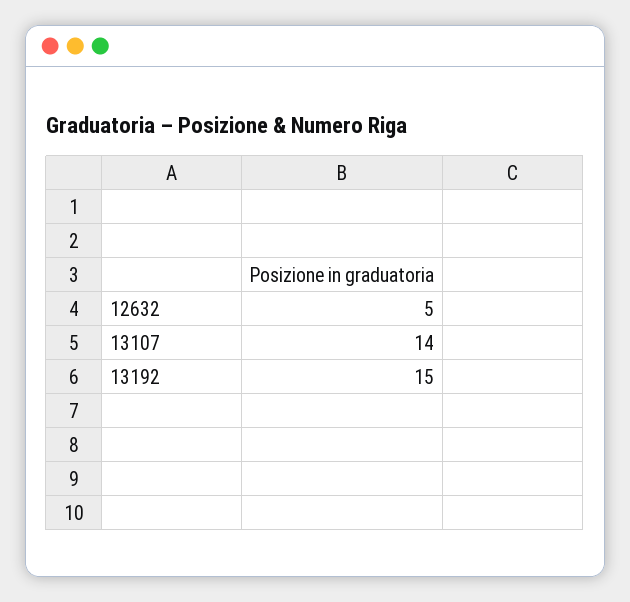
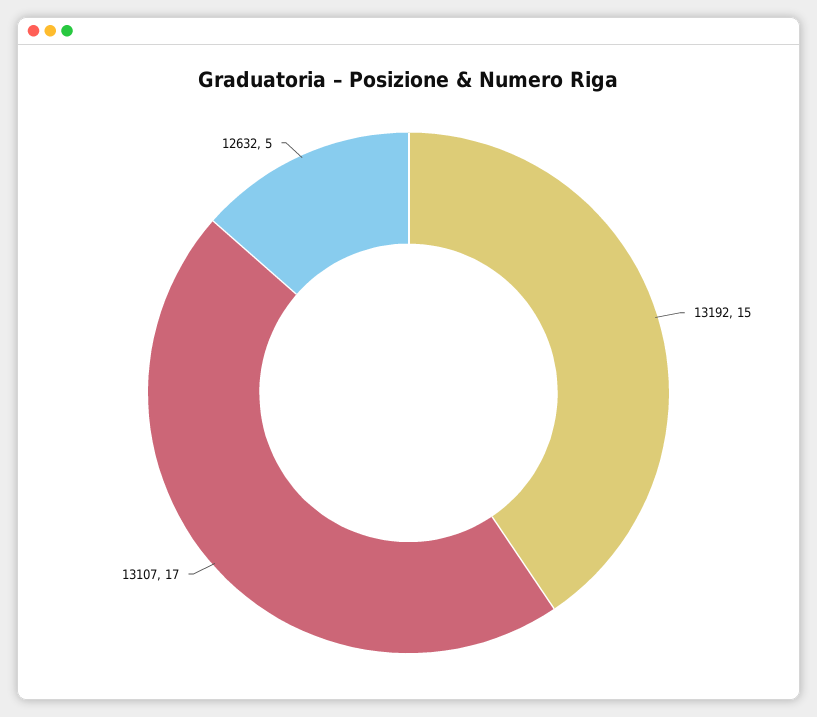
13107: 14 -> 17

